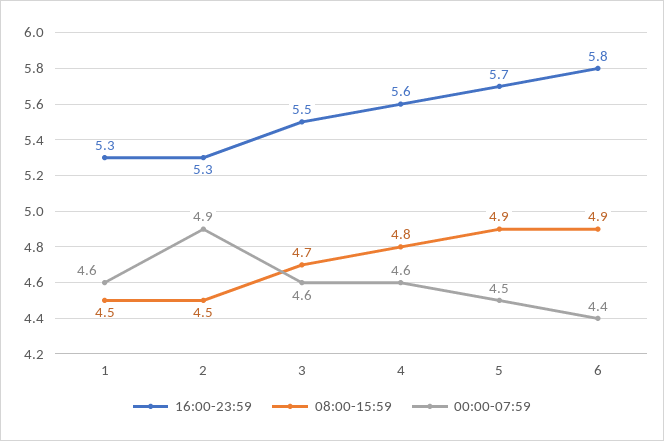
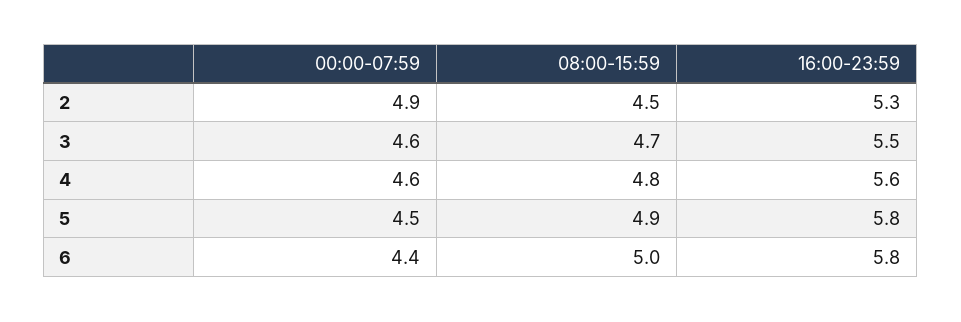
16:00-23:59, 1: 5.3 -> none
08:00-15:59, 1: 4.5 -> none
00:00-07:59, 1: 4.6 -> none
16:00-23:59, 5: 5.7 -> 5.8
08:00-15:59, 6: 4.9 -> 5

